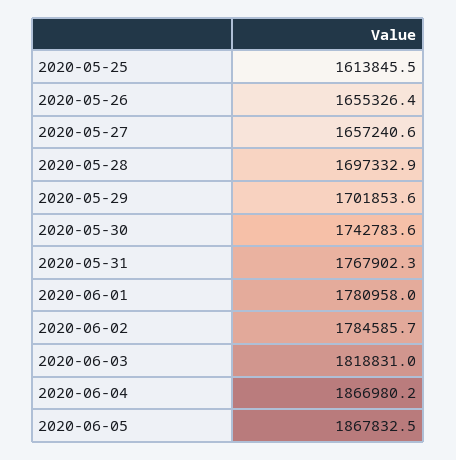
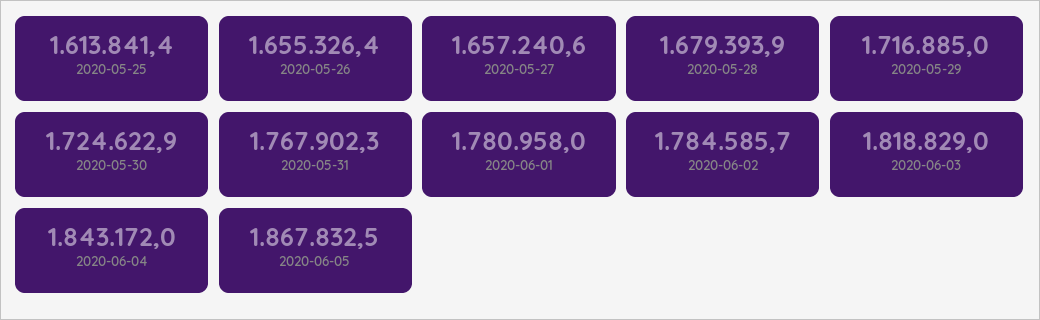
2020-05-25: 1613845.5 -> 1613841.4
2020-05-28: 1697332.9 -> 1679393.9
2020-05-29: 1701853.6 -> 1716885
2020-05-30: 1742783.6 -> 1724622.9
2020-06-03: 1818831 -> 1818829
2020-06-04: 1866980.2 -> 1843172

